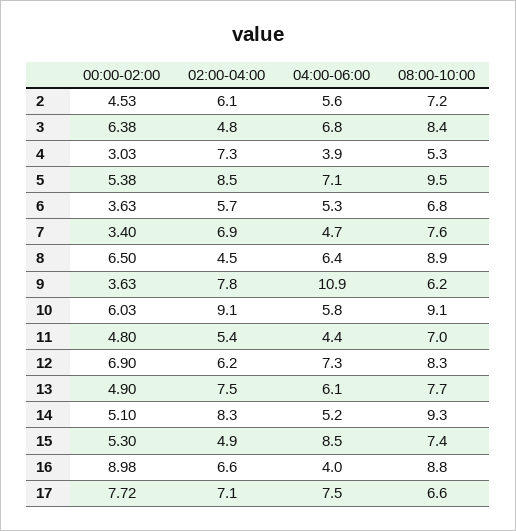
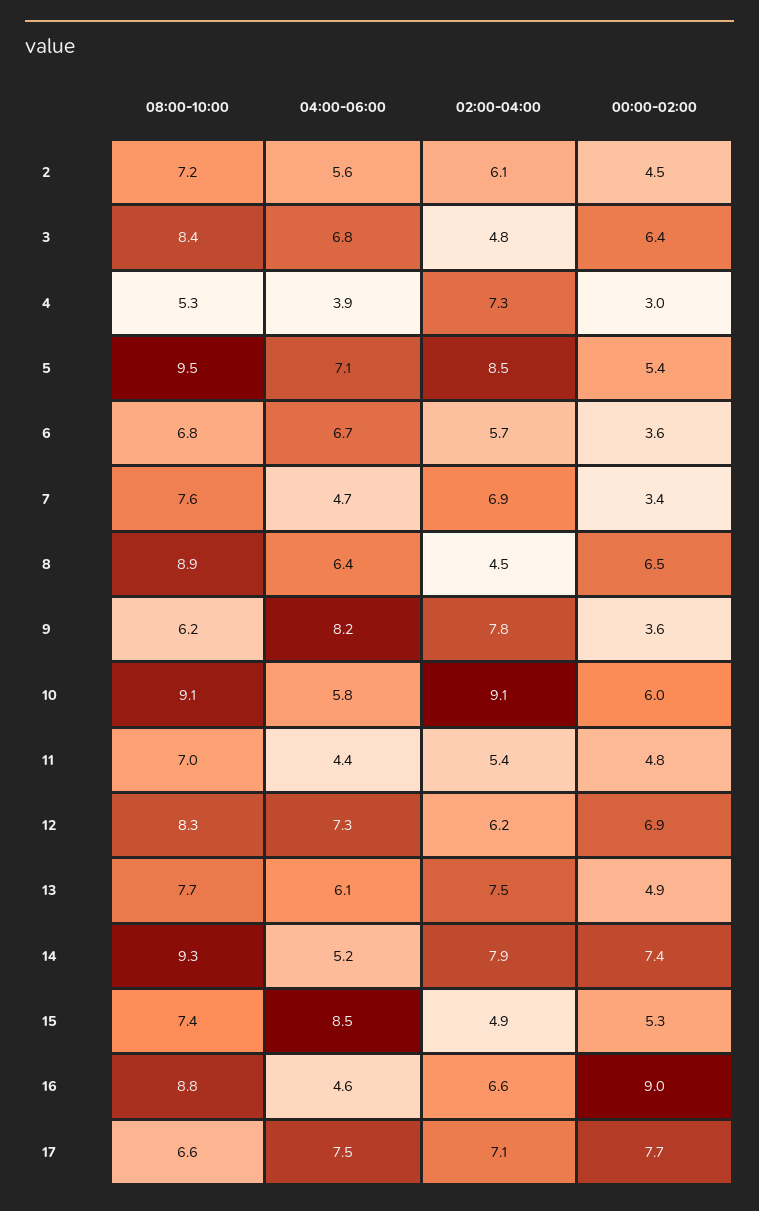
04:00-06:00, 6: 5.3 -> 6.7
04:00-06:00, 9: 10.9 -> 8.2
00:00-02:00, 14: 5.1 -> 7.4
02:00-04:00, 14: 8.3 -> 7.9
04:00-06:00, 16: 4 -> 4.6

